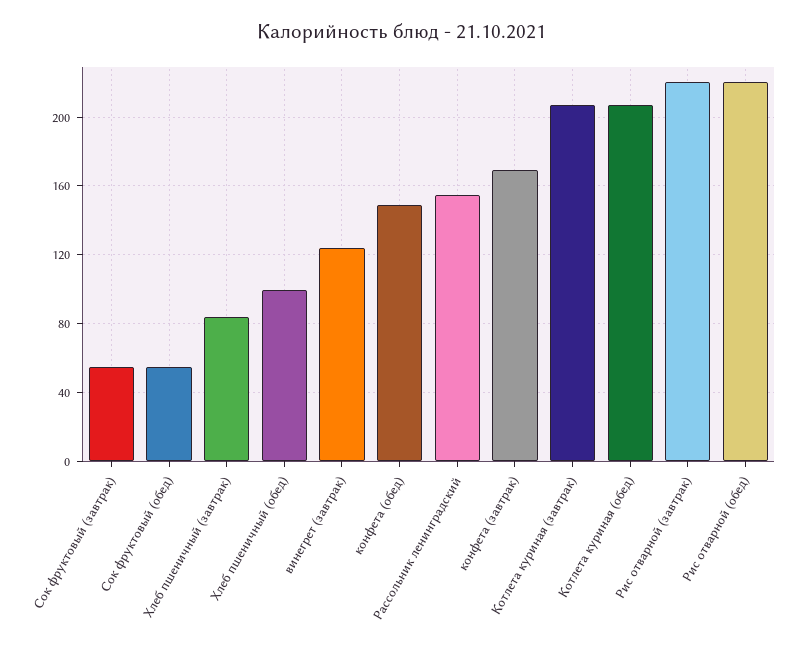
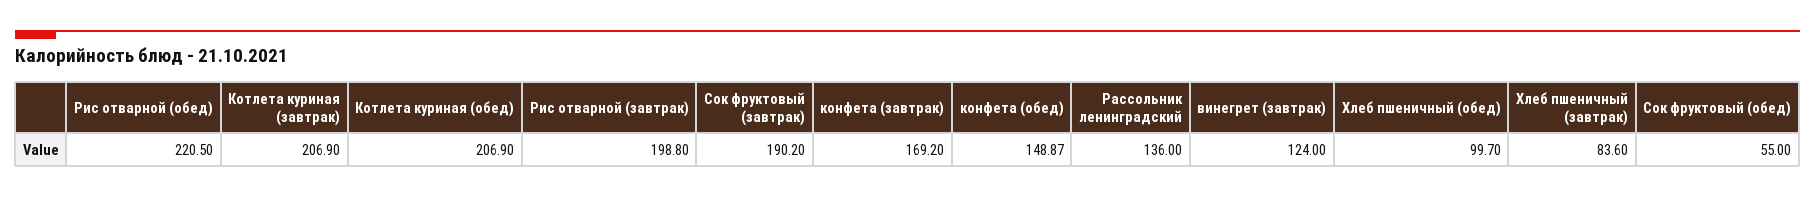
Сок фруктовый (завтрак): 55 -> 190.2
Рассольник ленинградский: 155 -> 136
Рис отварной (завтрак): 220 -> 198.8

